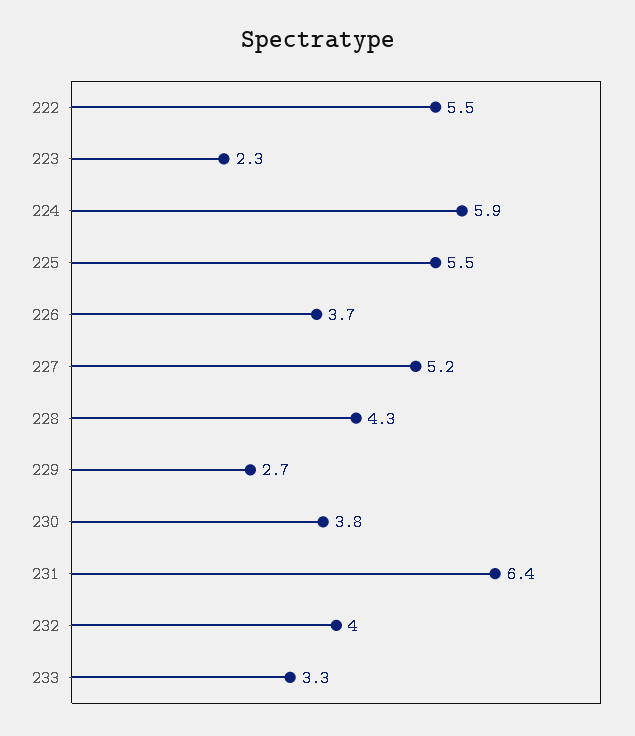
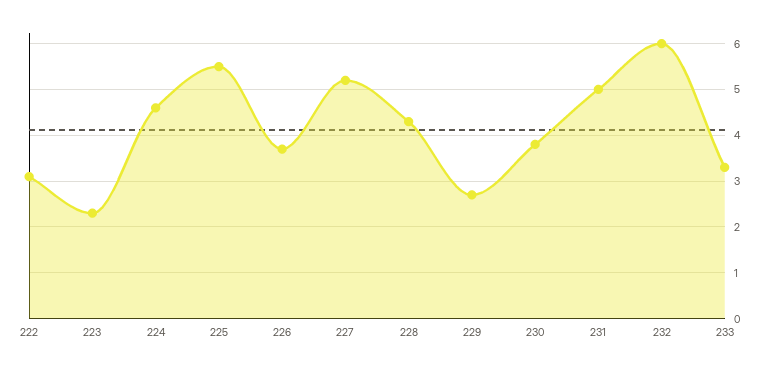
222: 5.5 -> 3
224: 5.9 -> 4.5
231: 6.4 -> 5
232: 4 -> 6

